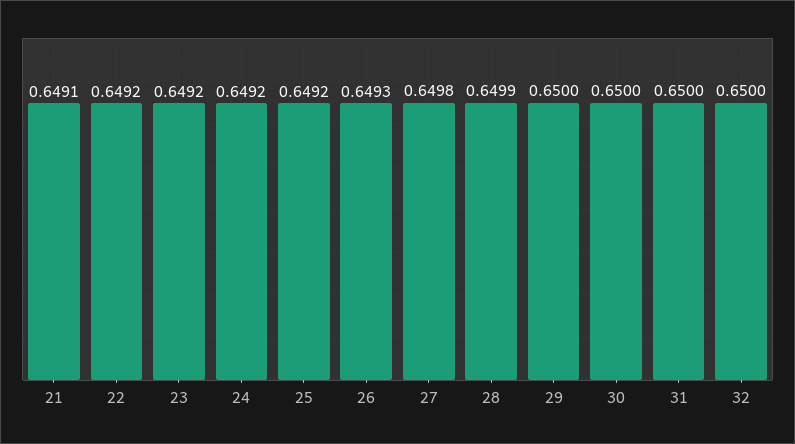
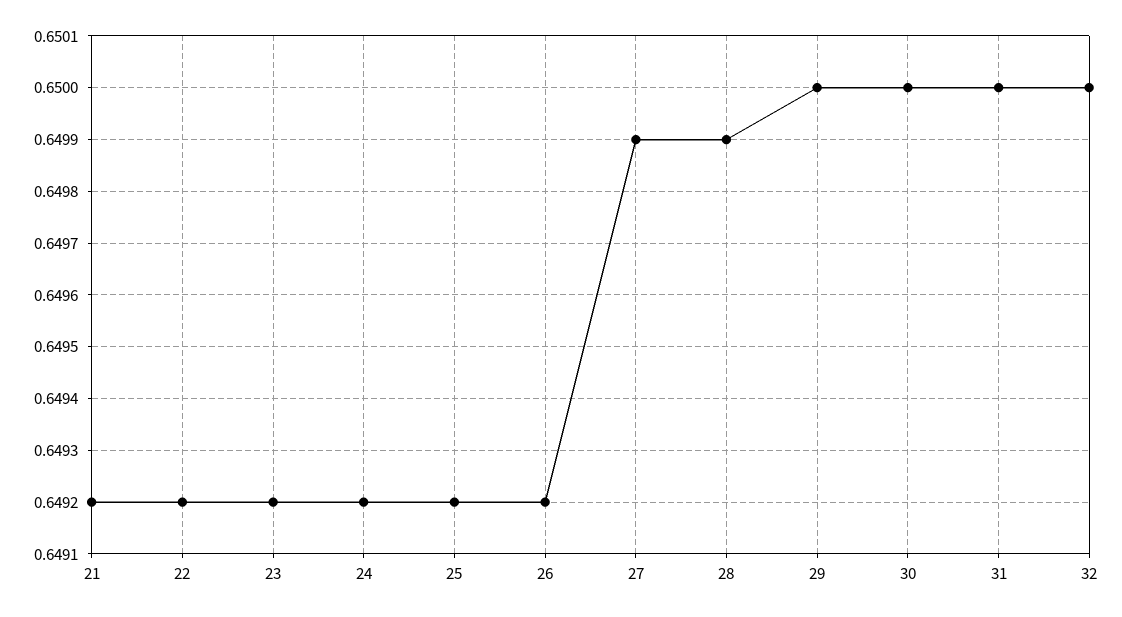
21: 0.6491 -> 0.6492
26: 0.6493 -> 0.6492
27: 0.6498 -> 0.6499

